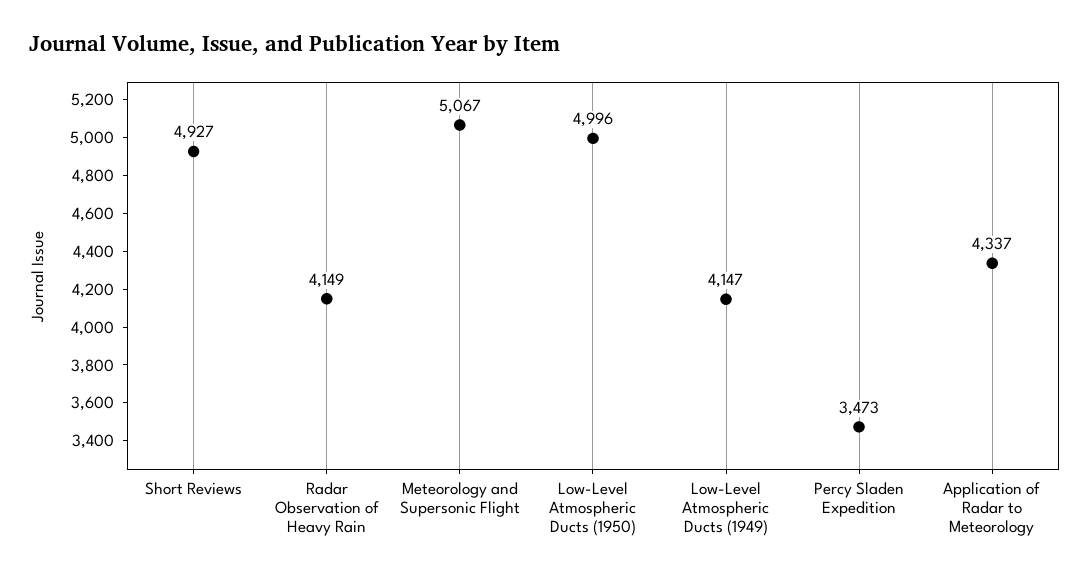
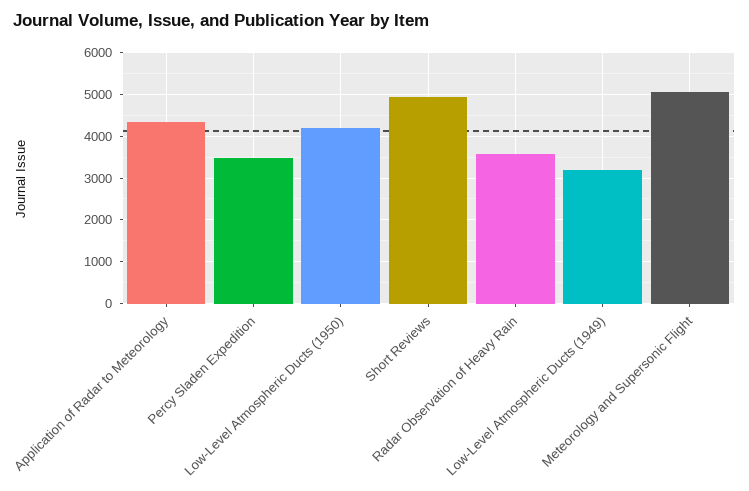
Radar Observation of Heavy Rain: 4149 -> 3600
Low-Level Atmospheric Ducts (1950): 4996 -> 4200
Low-Level Atmospheric Ducts (1949): 4147 -> 3200

